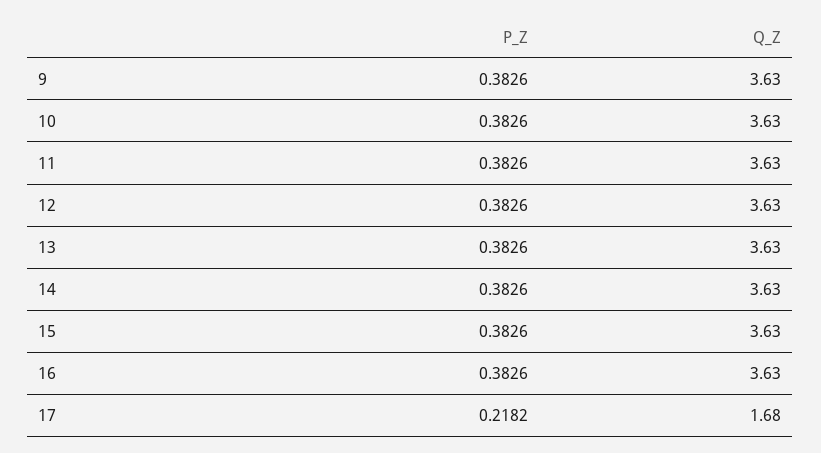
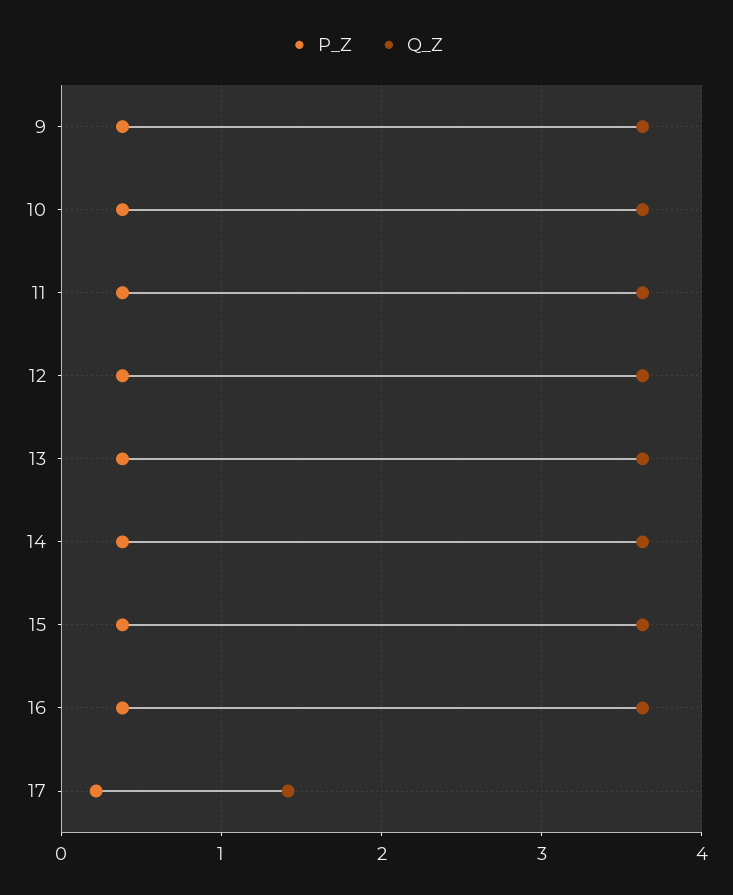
Q_Z, 17: 1.68 -> 1.4

